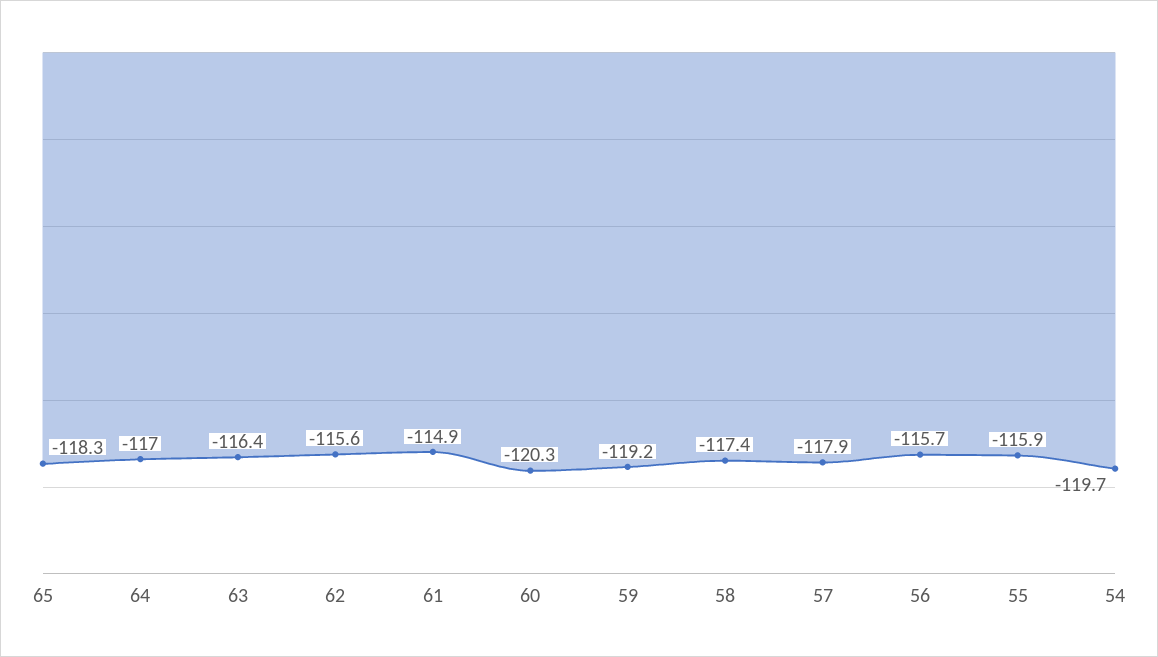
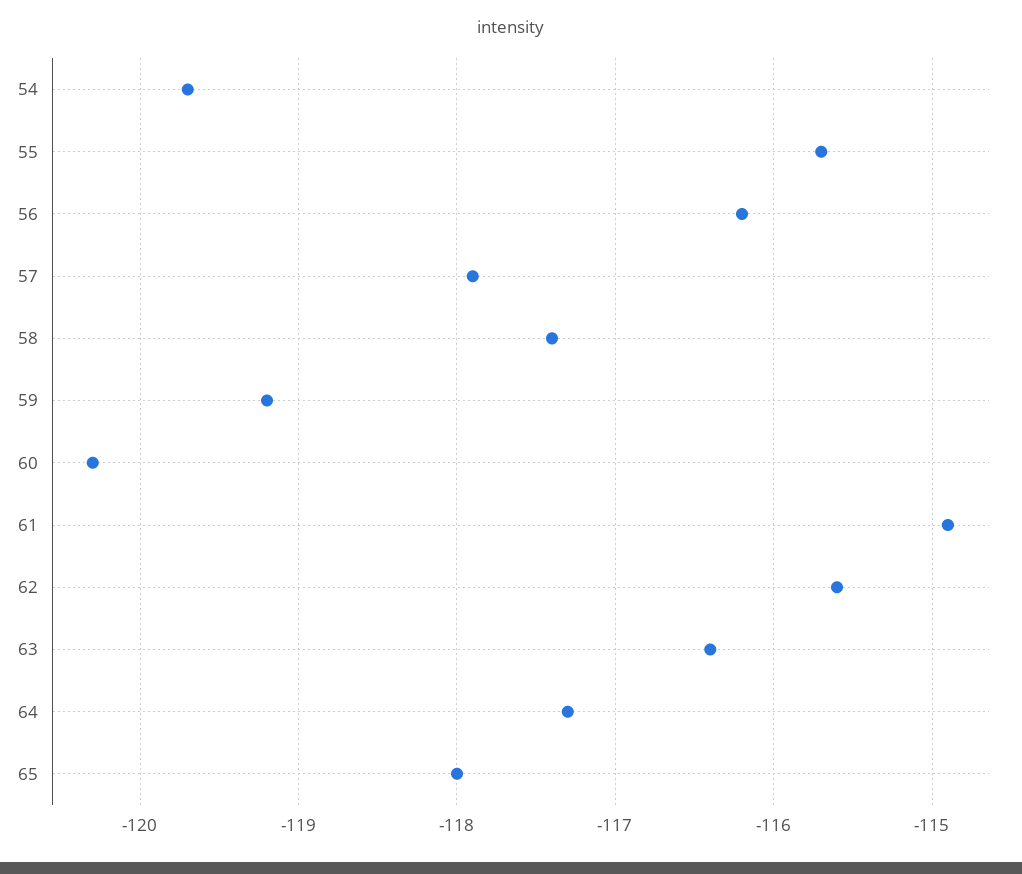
65: -118.3 -> -118
64: -117 -> -117.3
56: -115.7 -> -116.2
55: -115.9 -> -115.7

